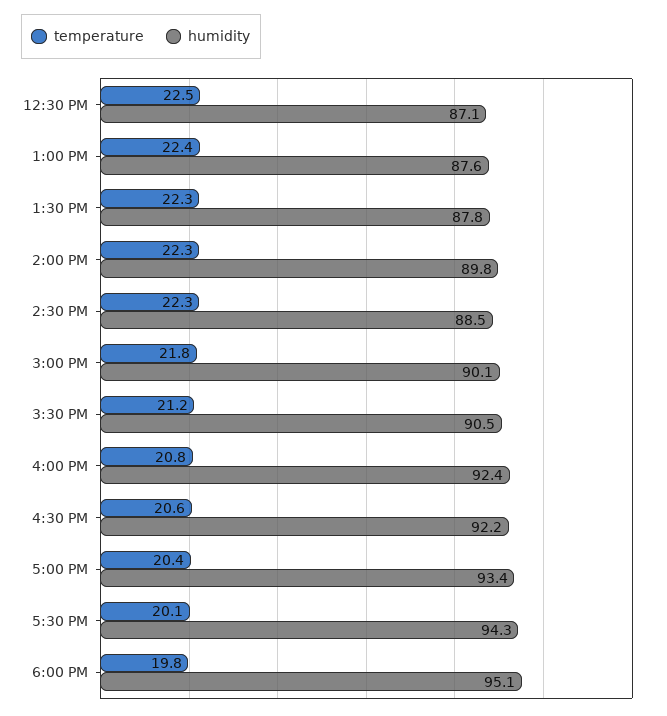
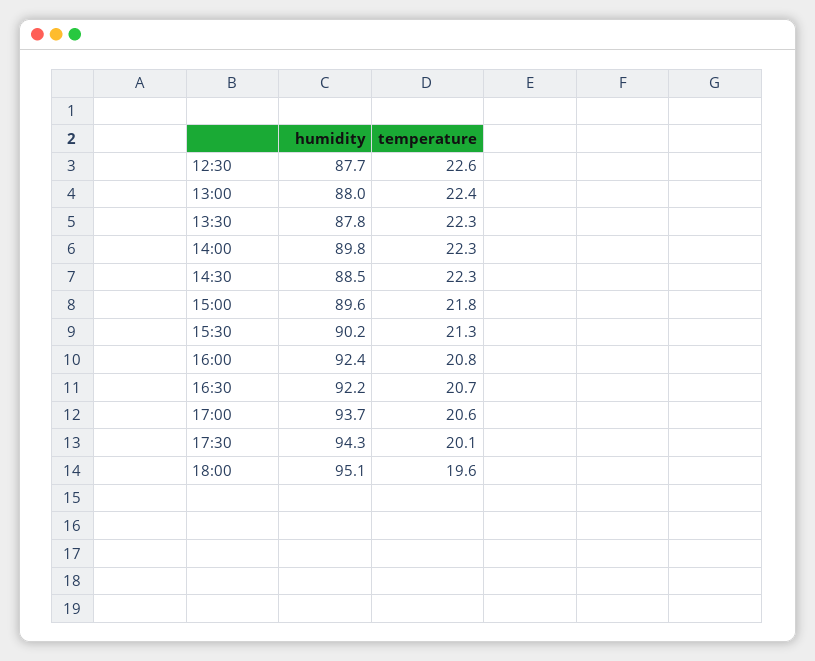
temperature, 12:30 PM: 22.5 -> 22.6
humidity, 12:30 PM: 87.1 -> 87.7
humidity, 1:00 PM: 87.6 -> 88
humidity, 3:00 PM: 90.1 -> 89.6
temperature, 3:30 PM: 21.2 -> 21.3
humidity, 3:30 PM: 90.5 -> 90.2
temperature, 4:30 PM: 20.6 -> 20.7
temperature, 5:00 PM: 20.4 -> 20.6
humidity, 5:00 PM: 93.4 -> 93.7
temperature, 6:00 PM: 19.8 -> 19.6

